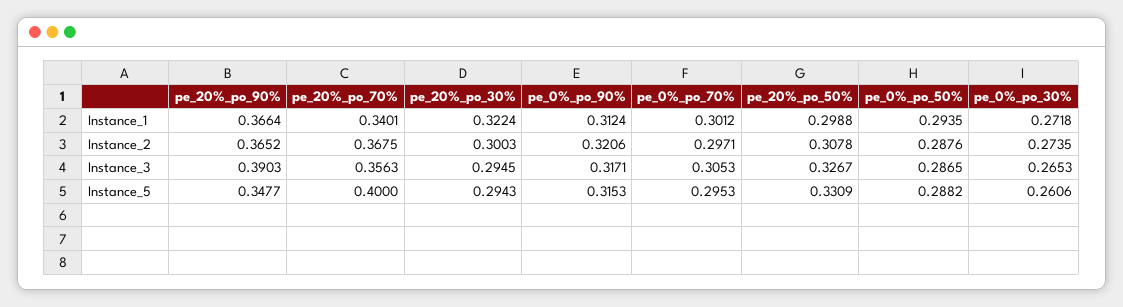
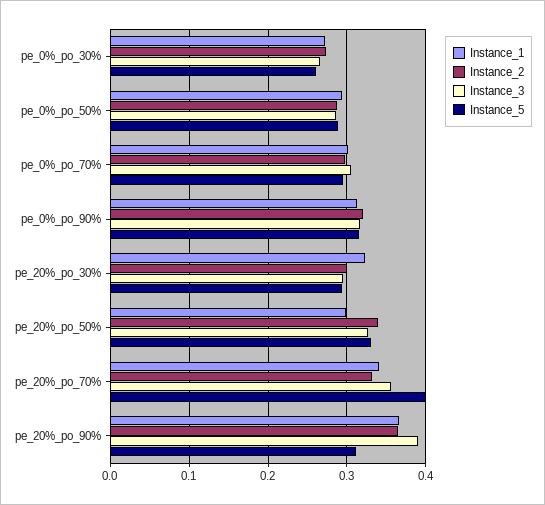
Instance_2, pe_20%_po_70%: 0.3675 -> 0.33
Instance_2, pe_20%_po_50%: 0.3078 -> 0.34
Instance_5, pe_20%_po_90%: 0.3477 -> 0.31

